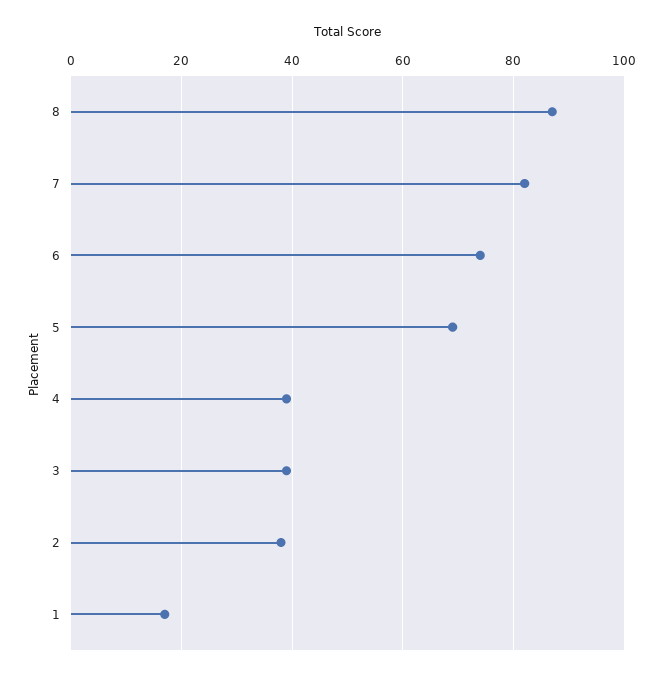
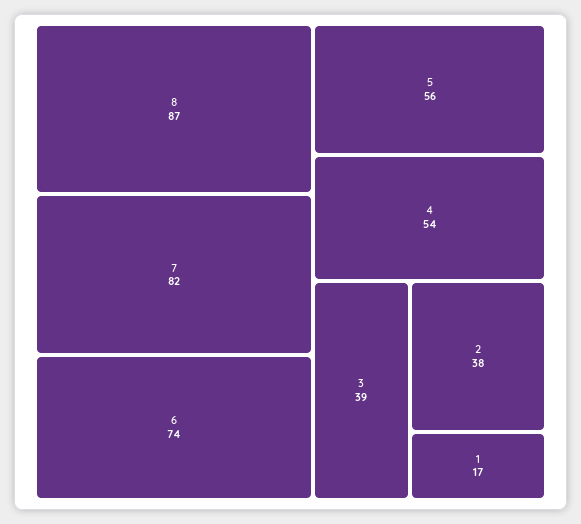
5: 70 -> 56
4: 40 -> 54

